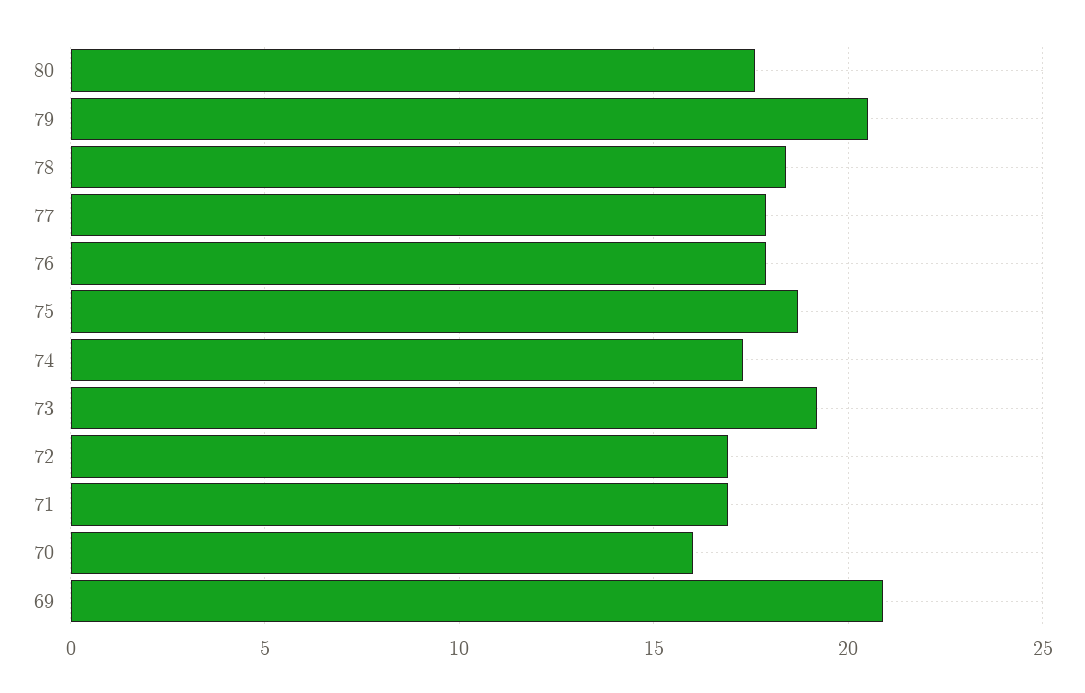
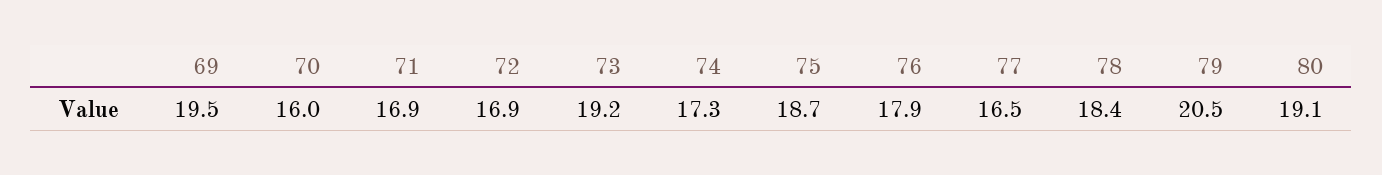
80: 17.5 -> 19.1
77: 18 -> 16.5
69: 21 -> 19.5

